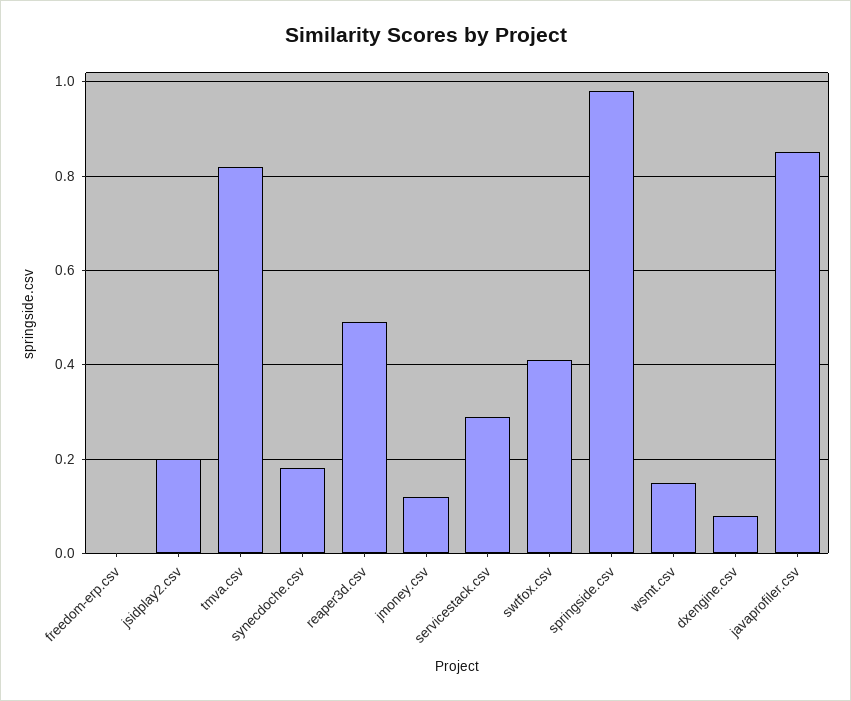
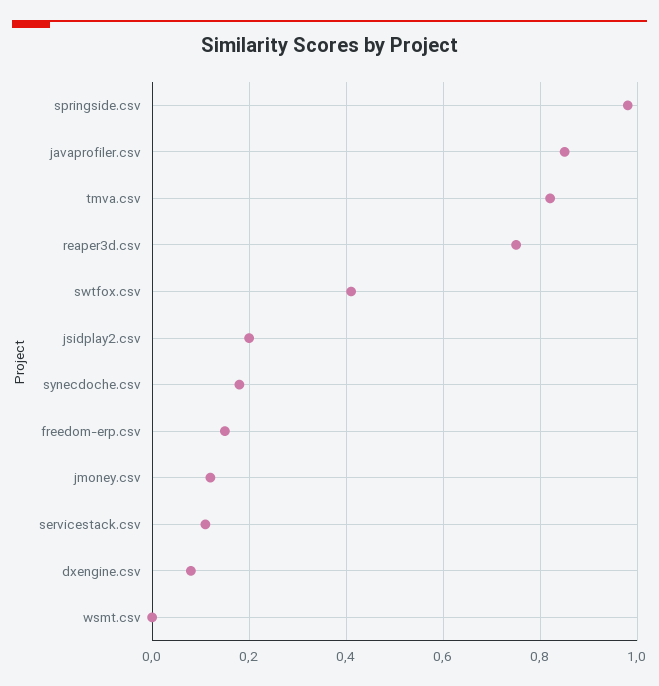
freedom-erp.csv: 0 -> 0.15
reaper3d.csv: 0.5 -> 0.75
servicestack.csv: 0.3 -> 0.1
wsmt.csv: 0.15 -> 0

